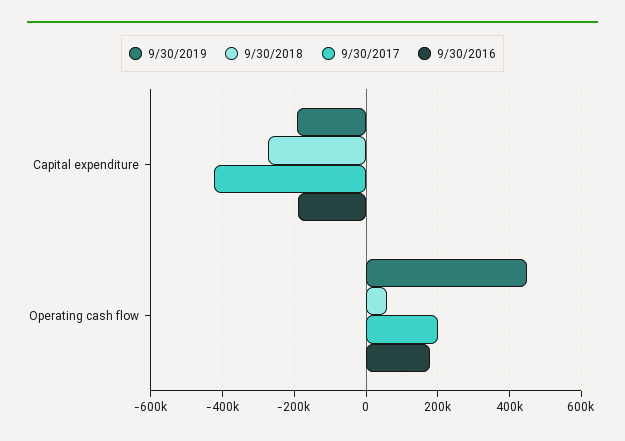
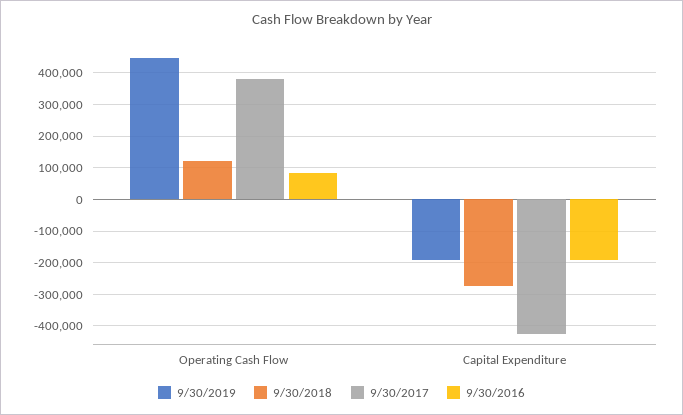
9/30/2018, Operating cash flow: 60000 -> 120000
9/30/2017, Operating cash flow: 200000 -> 380000
9/30/2016, Operating cash flow: 180000 -> 80000

